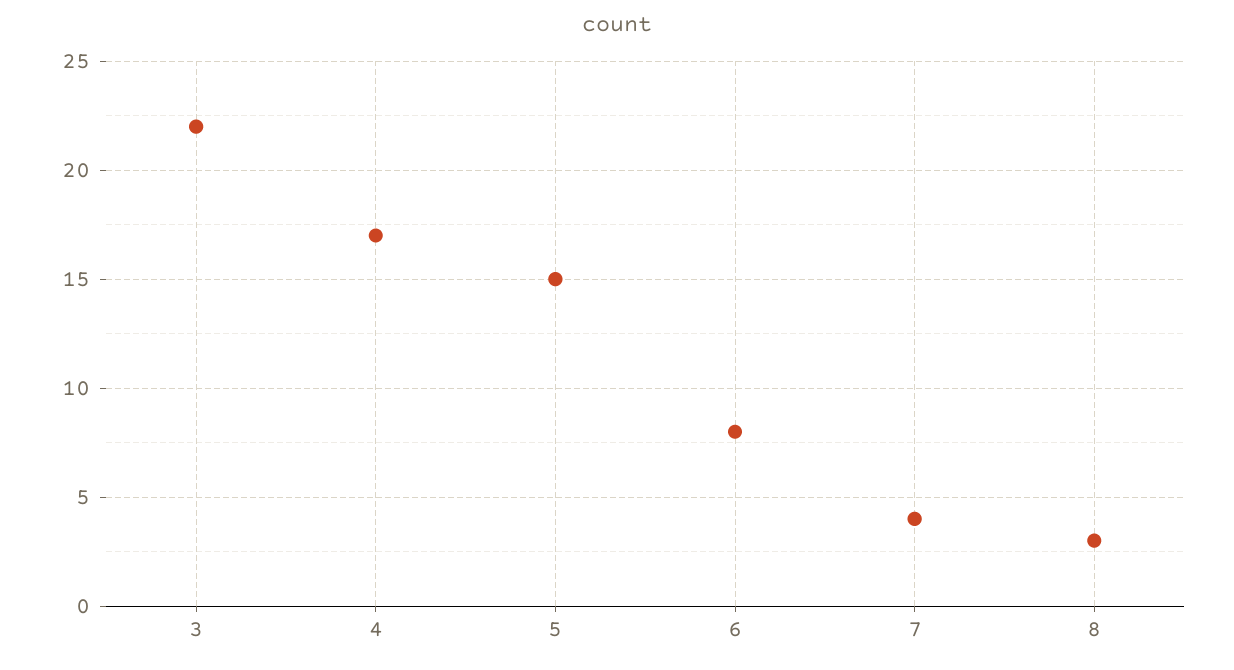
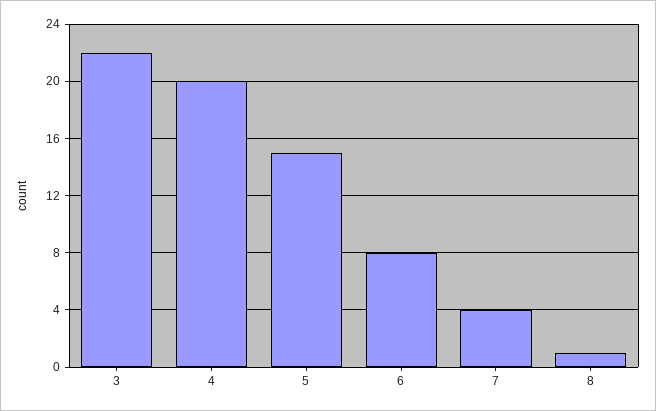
4: 17 -> 20
8: 3 -> 1

